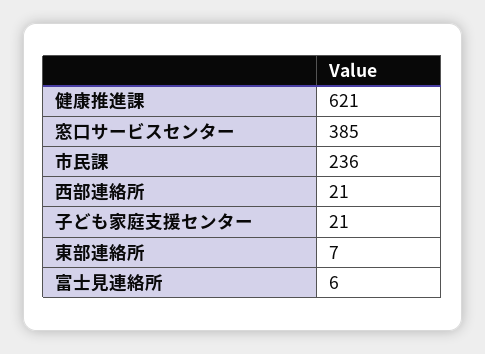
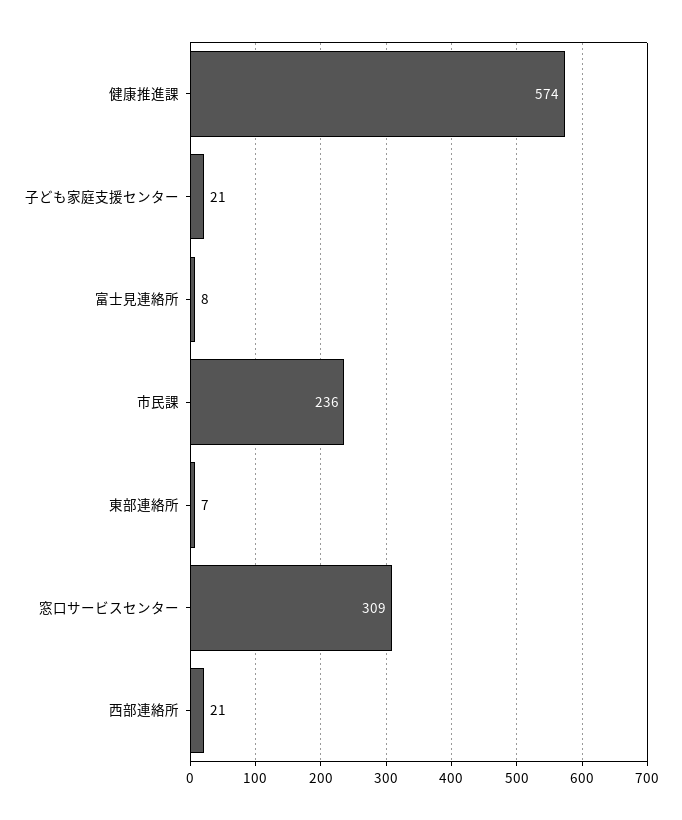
健康推進課: 621 -> 574
窓口サービスセンター: 385 -> 309
富士見連絡所: 6 -> 8

